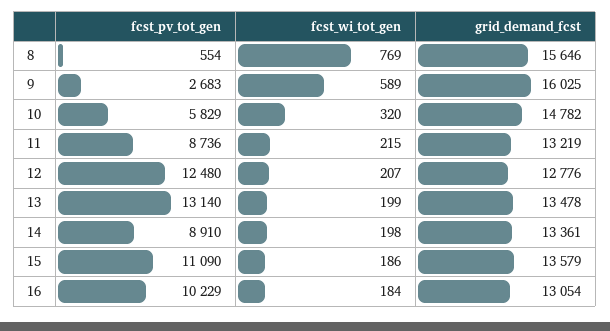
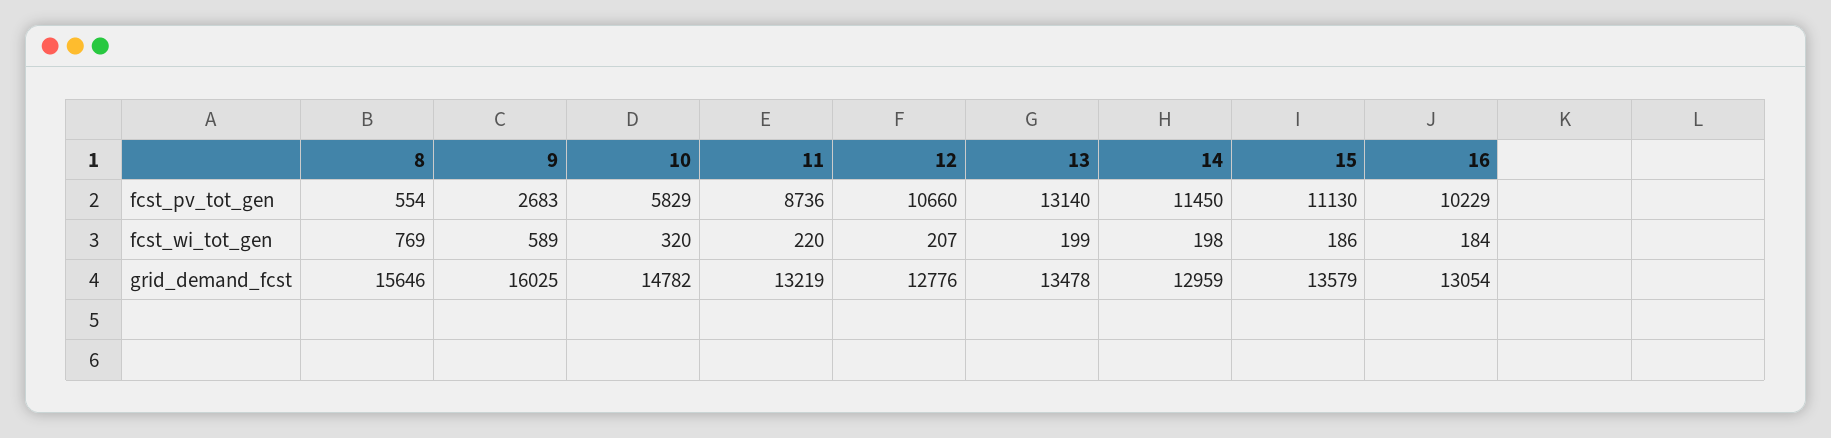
fcst_wi_tot_gen, 11: 215 -> 220
fcst_pv_tot_gen, 12: 12480 -> 10660
fcst_pv_tot_gen, 14: 8910 -> 11450
grid_demand_fcst, 14: 13361 -> 12959
fcst_pv_tot_gen, 15: 11090 -> 11130

